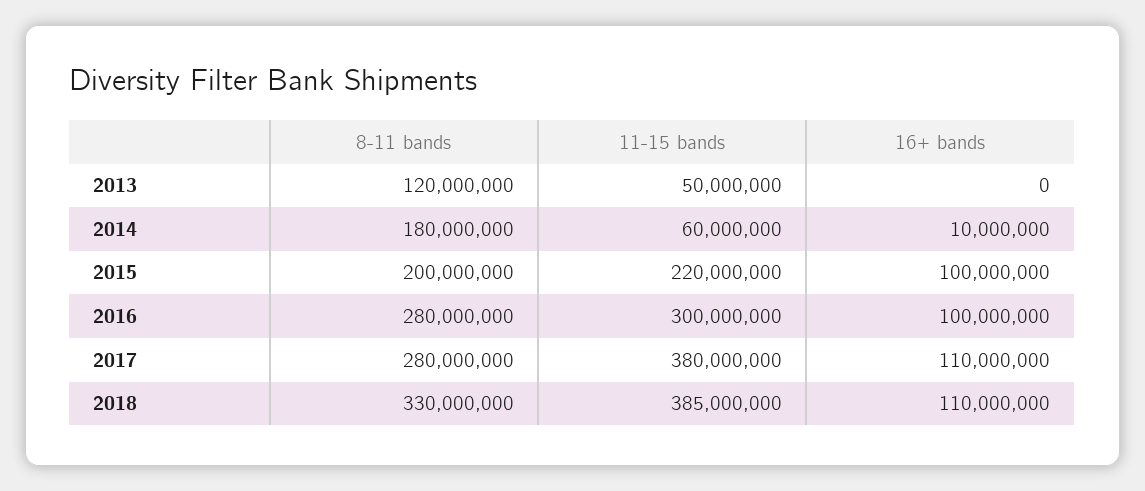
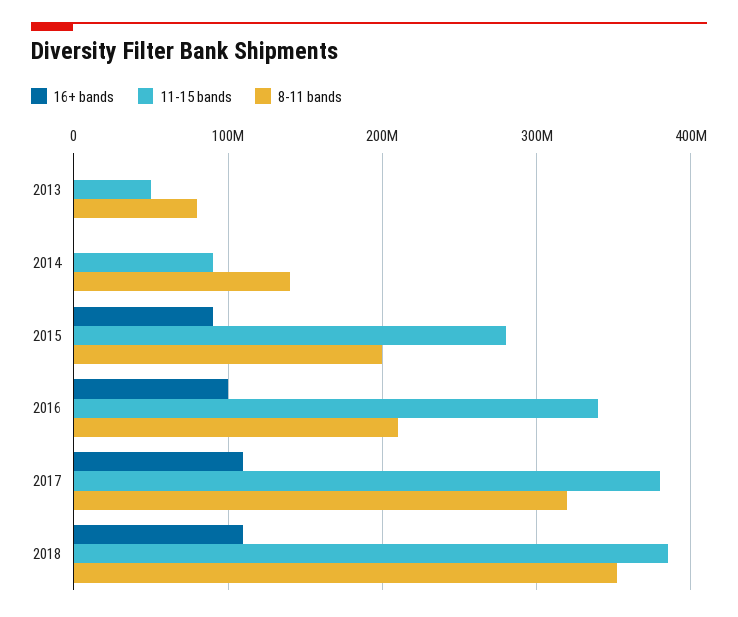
8-11 bands, 2013: 120000000 -> 80000000
8-11 bands, 2014: 180000000 -> 140000000
11-15 bands, 2014: 60000000 -> 90000000
16+ bands, 2014: 10000000 -> 0
11-15 bands, 2015: 220000000 -> 280000000
16+ bands, 2015: 100000000 -> 90000000
8-11 bands, 2016: 280000000 -> 210000000
11-15 bands, 2016: 300000000 -> 340000000
8-11 bands, 2017: 280000000 -> 320000000
8-11 bands, 2018: 330000000 -> 350000000

